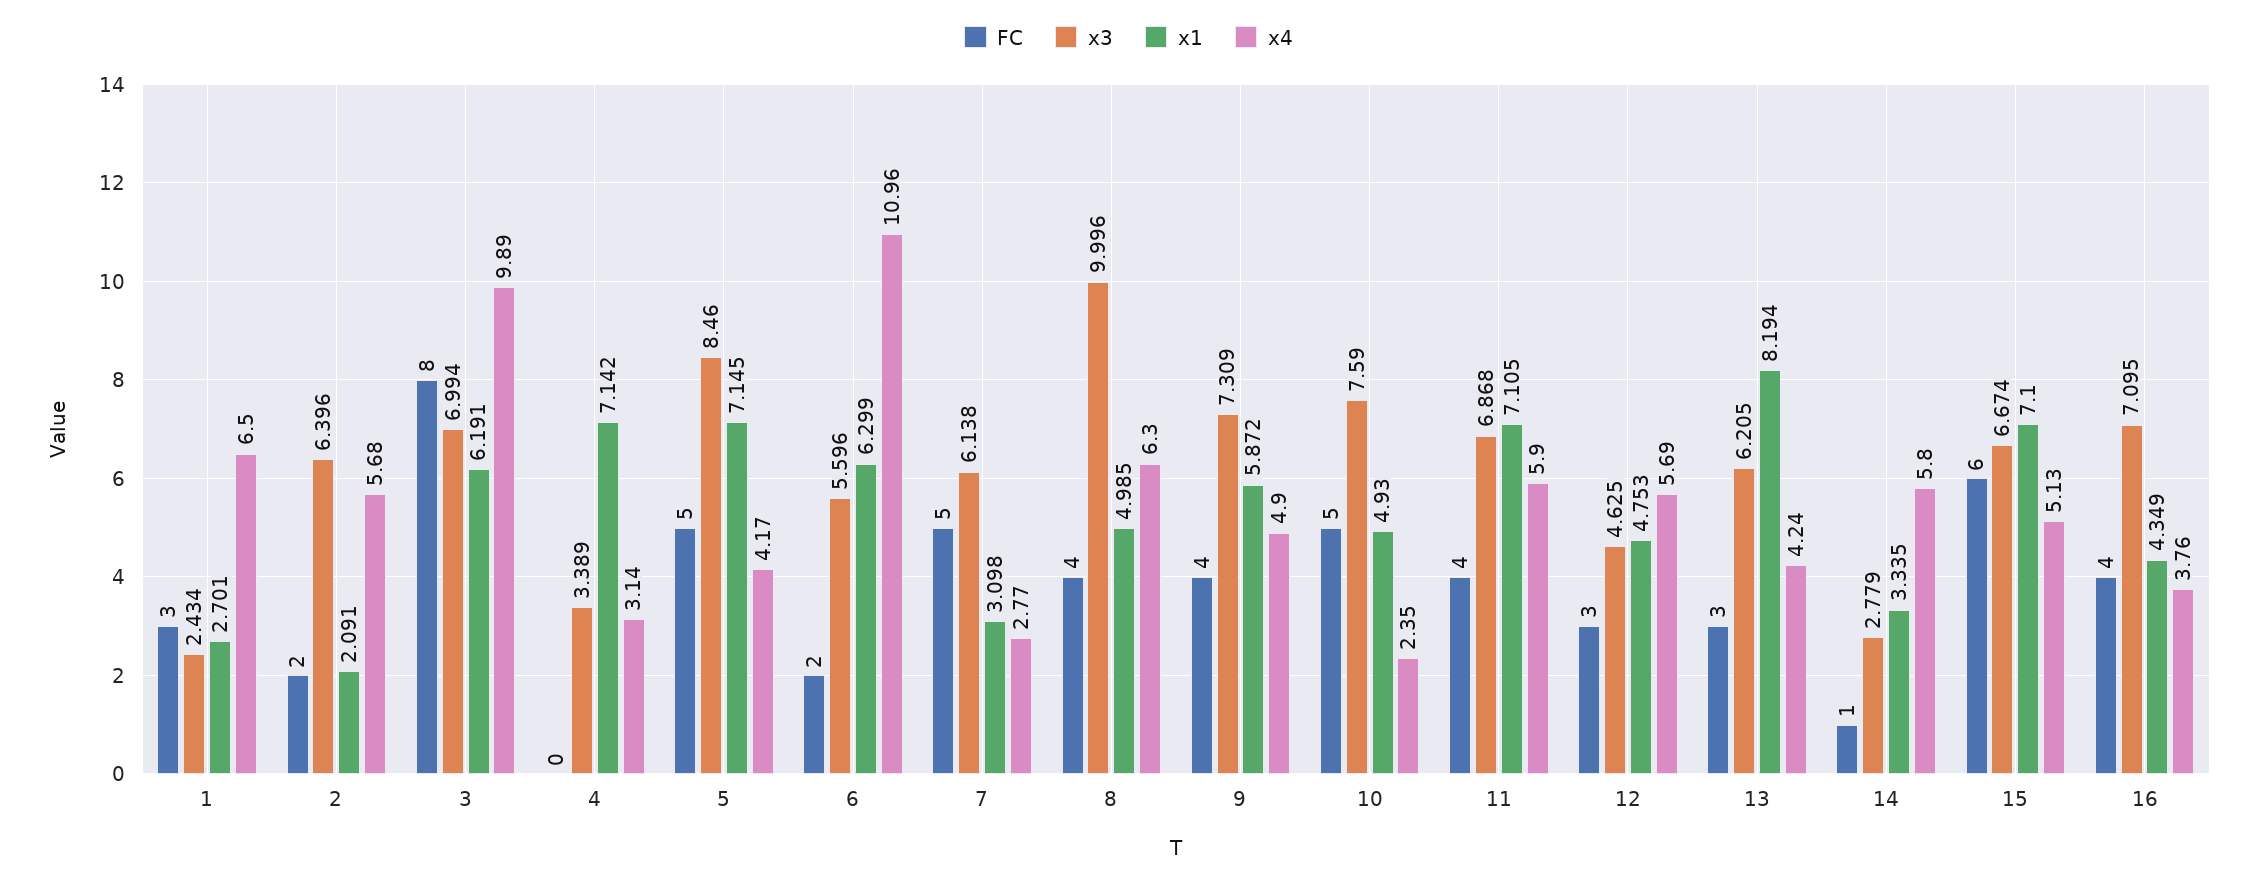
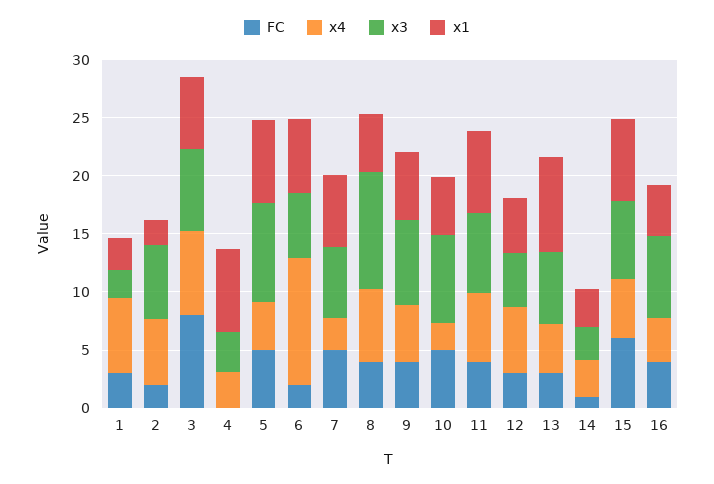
x4, 3: 9.89 -> 7
x1, 7: 3.098 -> 6
x4, 14: 5.8 -> 3

